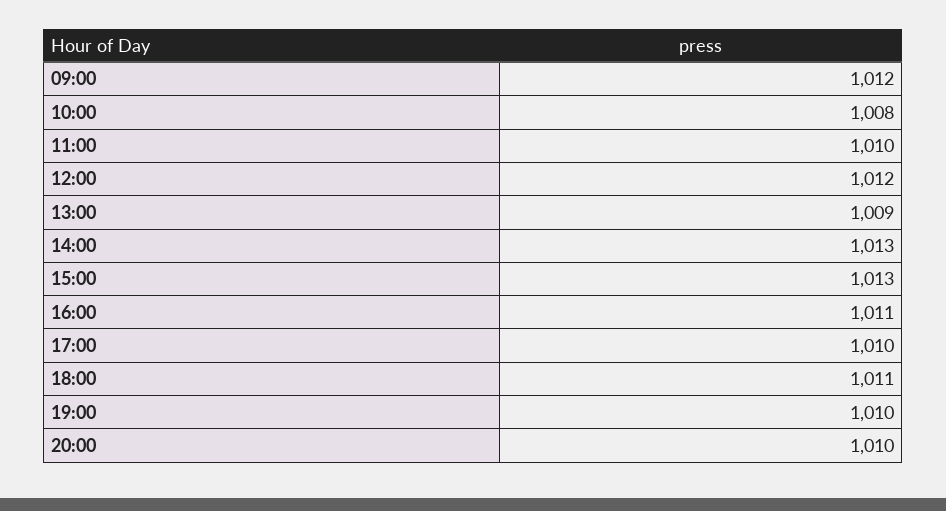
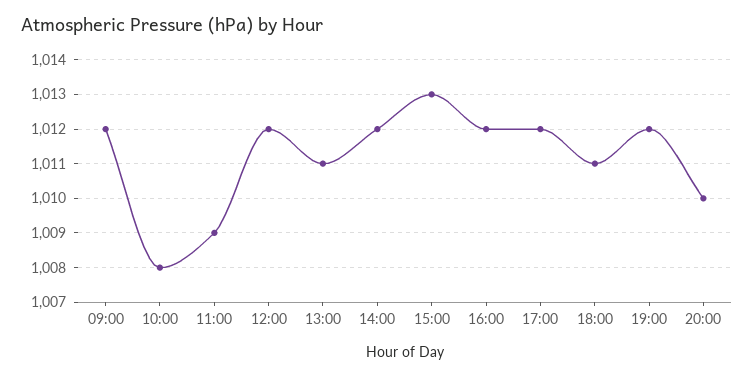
11:00: 1010 -> 1009
13:00: 1009 -> 1011
14:00: 1013 -> 1012
16:00: 1011 -> 1012
17:00: 1010 -> 1012
19:00: 1010 -> 1012

